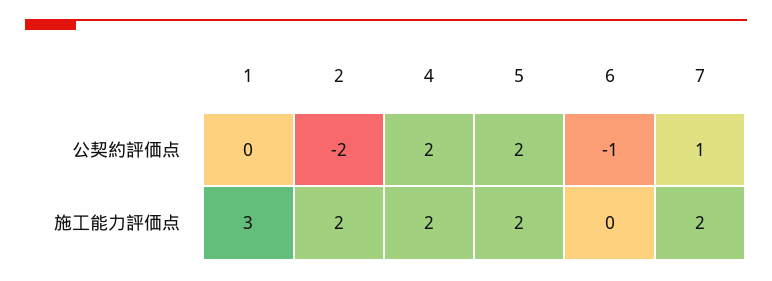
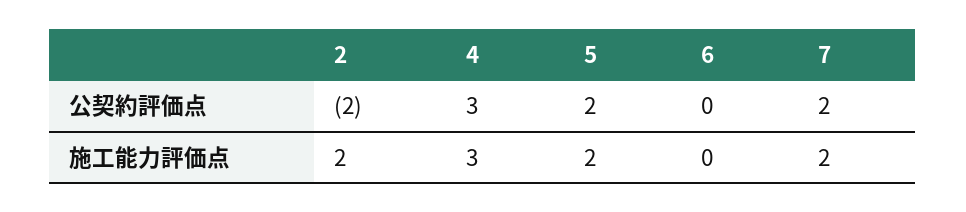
1, 公契約評価点: 0 -> none
4, 公契約評価点: 2 -> 3
6, 公契約評価点: -1 -> 0
7, 公契約評価点: 1 -> 2
1, 施工能力評価点: 3 -> none
4, 施工能力評価点: 2 -> 3

